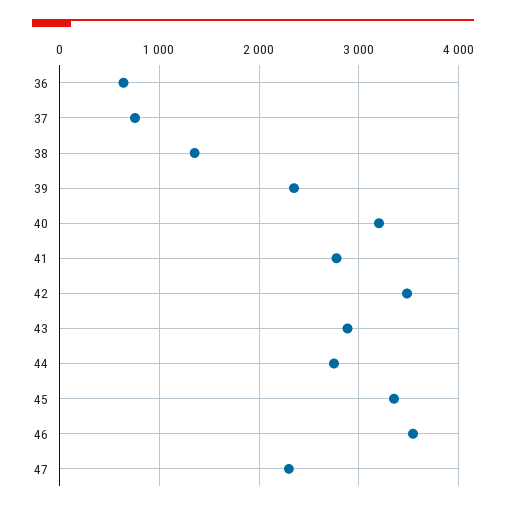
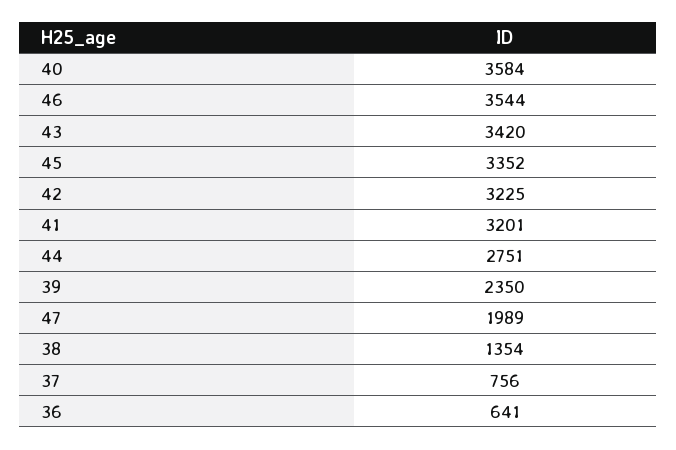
40: 3200 -> 3584
41: 2800 -> 3201
42: 3500 -> 3225
43: 2900 -> 3420
47: 2300 -> 1989

